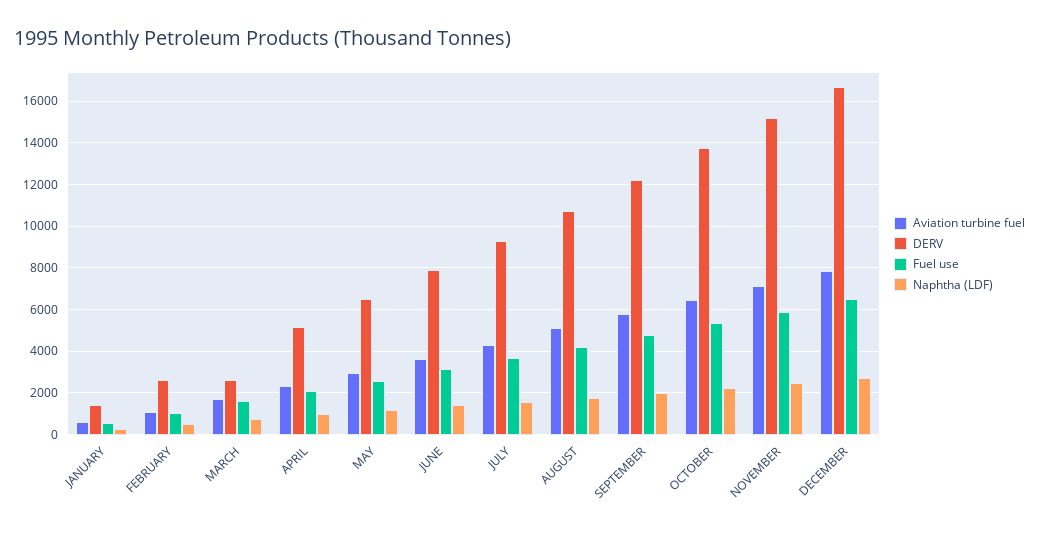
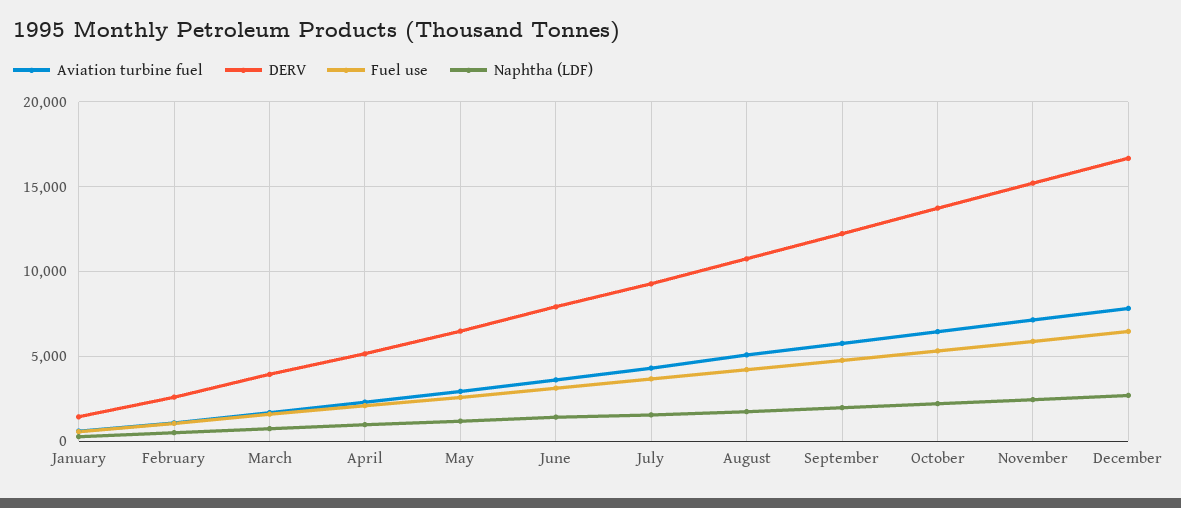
DERV, MARCH: 2500 -> 4000

